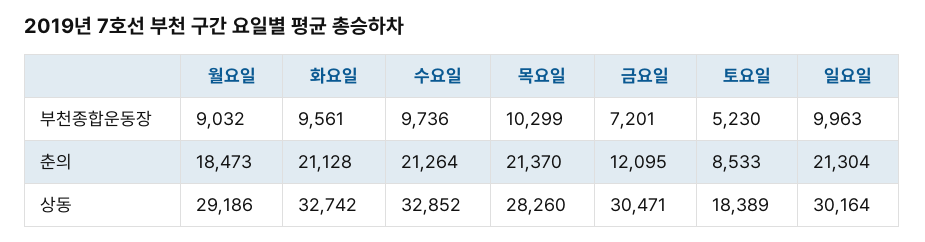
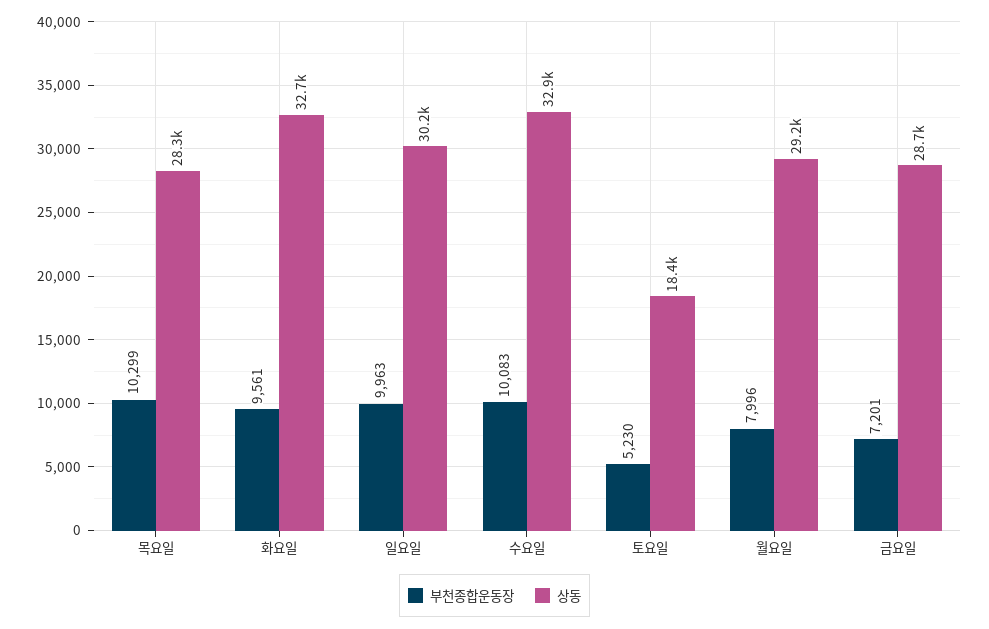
부천종합운동장, 월요일: 9032 -> 7996
부천종합운동장, 수요일: 9736 -> 10083
춘의, 월요일: 18473 -> none
춘의, 화요일: 21128 -> none
춘의, 수요일: 21264 -> none
춘의, 목요일: 21370 -> none
춘의, 금요일: 12095 -> none
춘의, 토요일: 8533 -> none
춘의, 일요일: 21304 -> none
상동, 금요일: 30471 -> 28700

